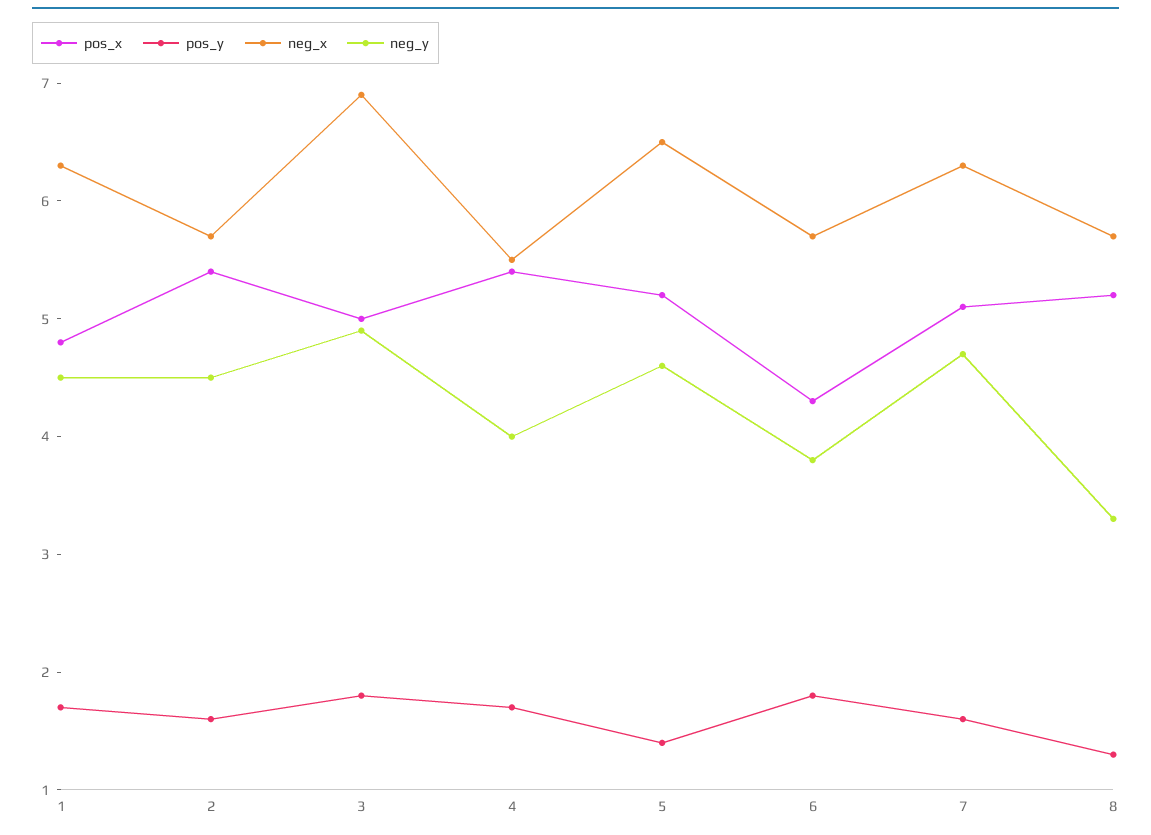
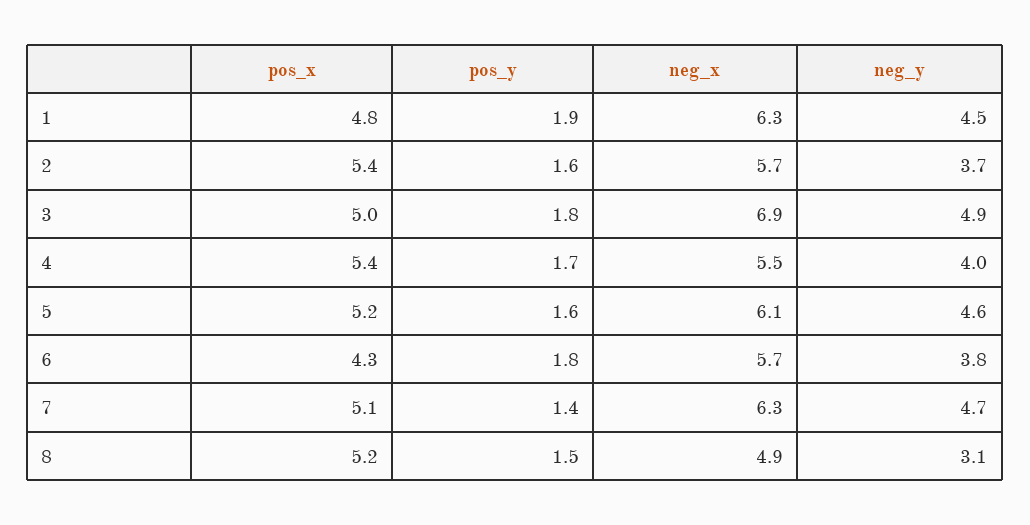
pos_y, 1: 1.7 -> 1.9
neg_y, 2: 4.5 -> 3.7
pos_y, 5: 1.4 -> 1.6
neg_x, 5: 6.5 -> 6.1
pos_y, 7: 1.6 -> 1.4
pos_y, 8: 1.3 -> 1.5
neg_x, 8: 5.7 -> 4.9
neg_y, 8: 3.3 -> 3.1

